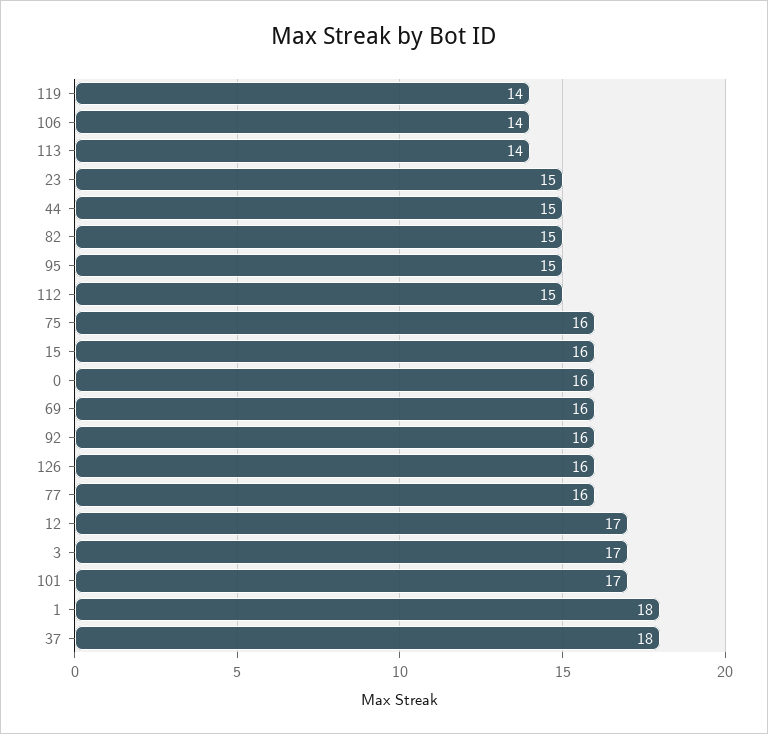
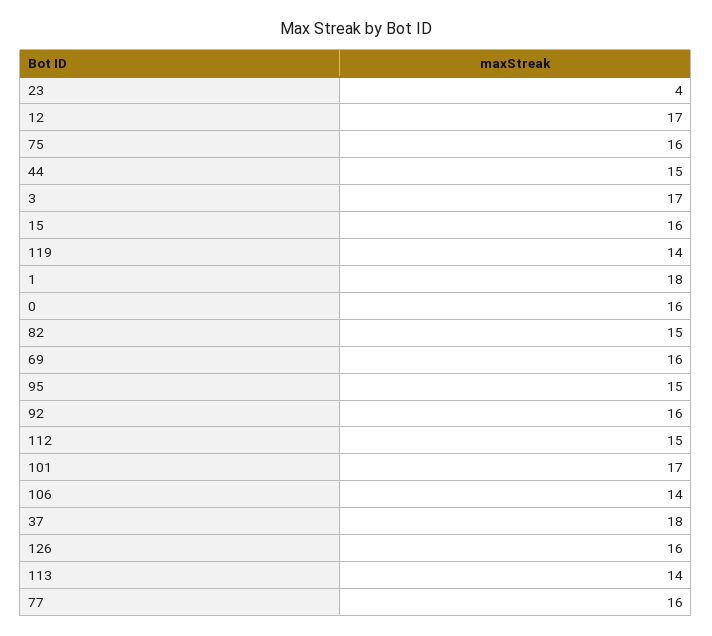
23: 15 -> 4

